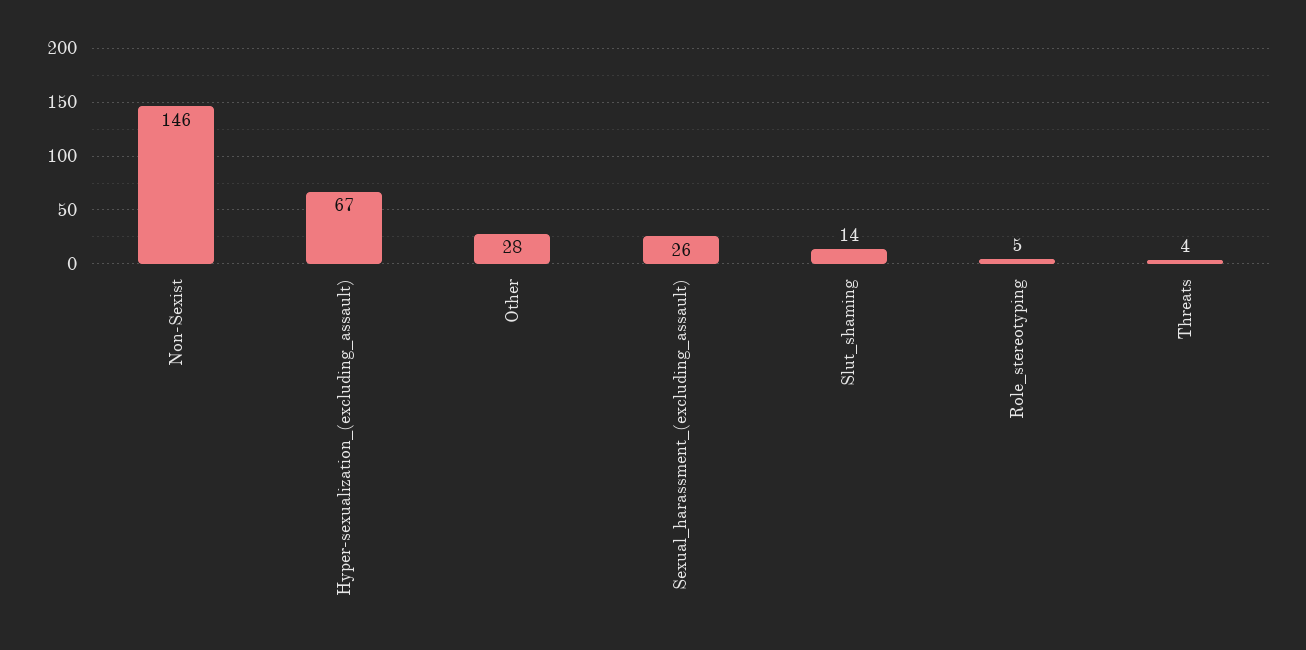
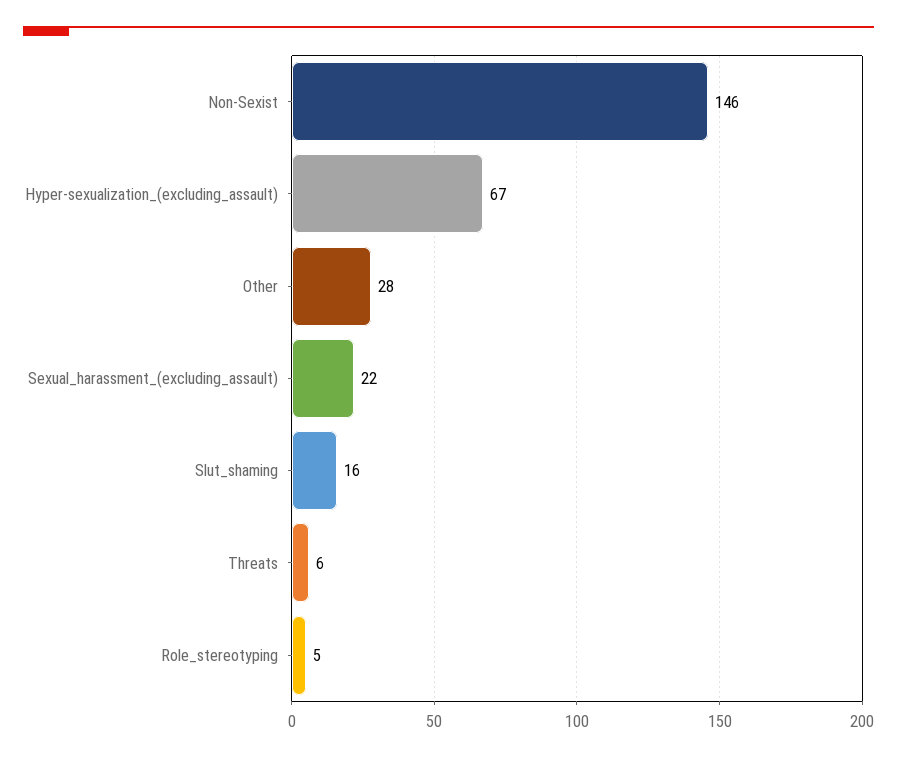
Sexual_harassment_(excluding_assault): 26 -> 22
Slut_shaming: 14 -> 16
Threats: 4 -> 6

